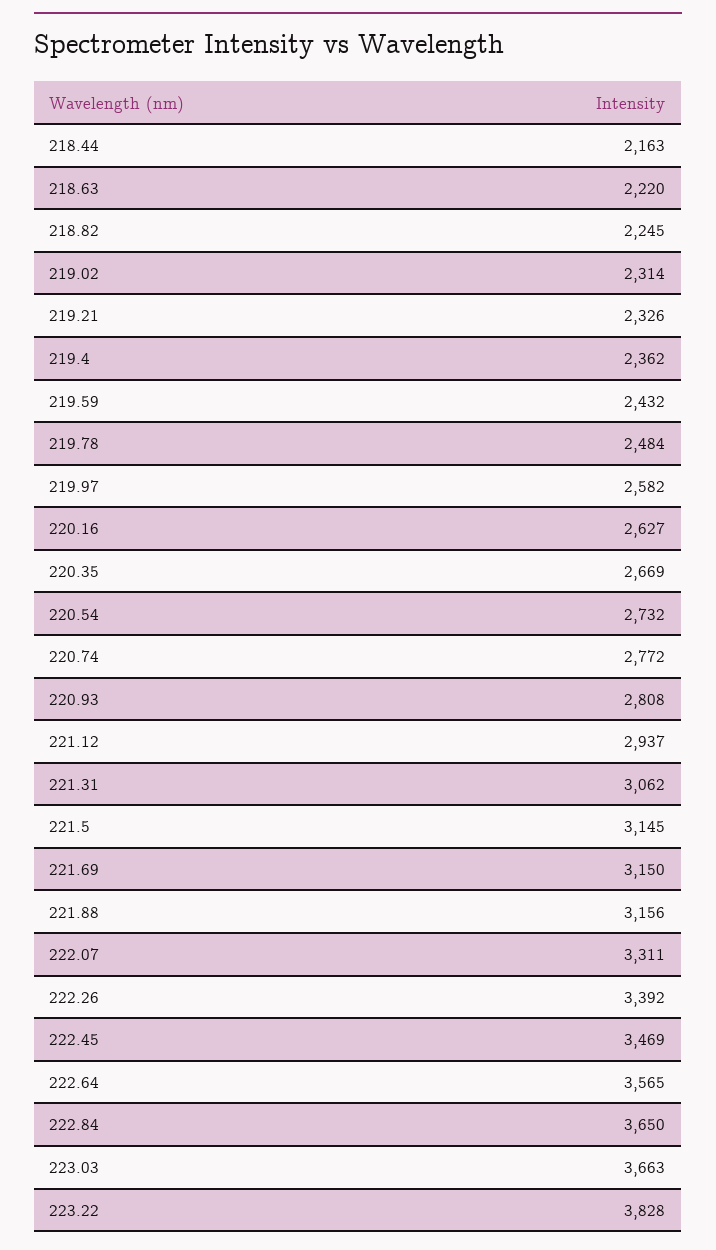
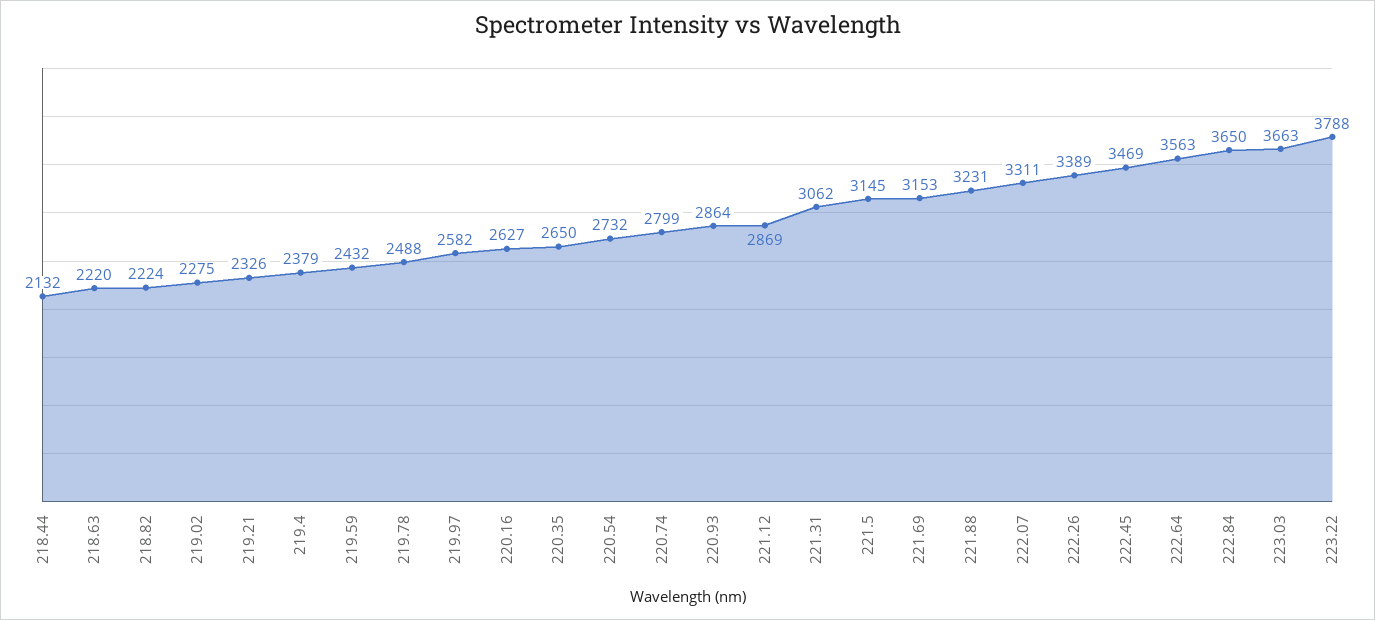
218.44: 2163 -> 2132
218.82: 2245 -> 2224
219.02: 2314 -> 2275
219.4: 2362 -> 2379
219.78: 2484 -> 2488
220.35: 2669 -> 2650
220.74: 2772 -> 2799
220.93: 2808 -> 2864
221.12: 2937 -> 2869
221.69: 3150 -> 3153
221.88: 3156 -> 3231
222.26: 3392 -> 3389
222.64: 3565 -> 3563
223.22: 3828 -> 3788

